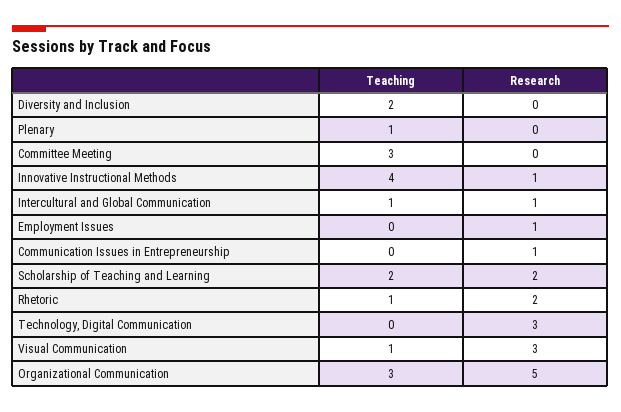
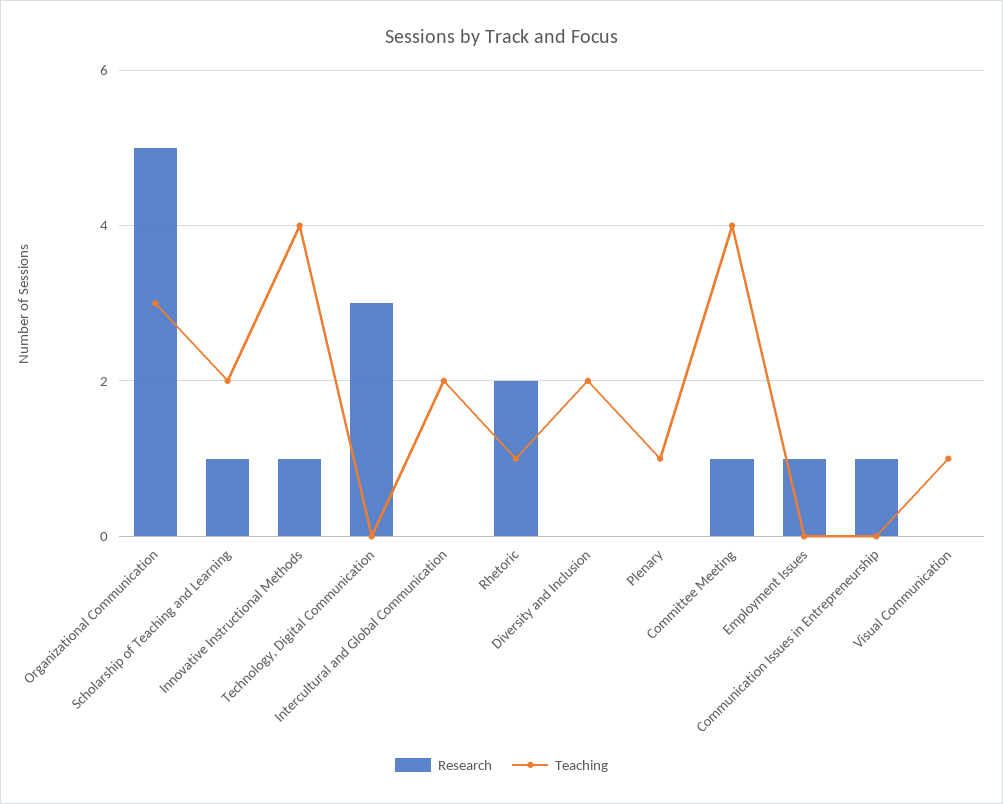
Teaching, Committee Meeting: 3 -> 4
Research, Committee Meeting: 0 -> 1
Teaching, Intercultural and Global Communication: 1 -> 2
Research, Intercultural and Global Communication: 1 -> 0
Research, Scholarship of Teaching and Learning: 2 -> 1
Research, Visual Communication: 3 -> 0

